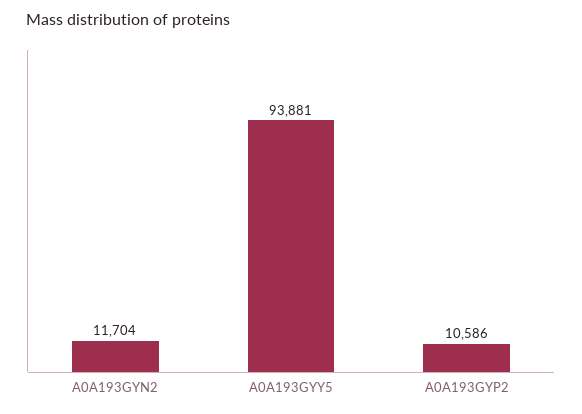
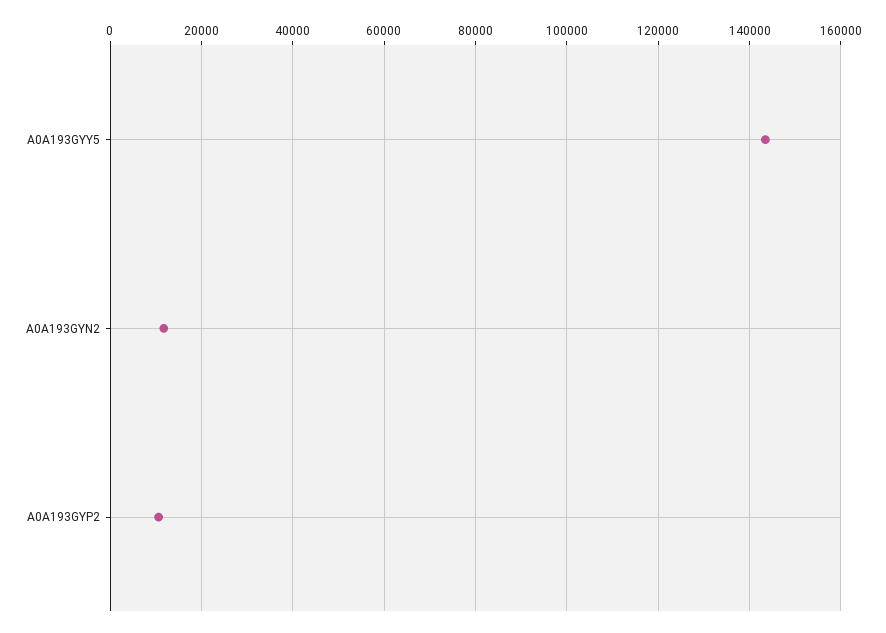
A0A193GYY5: 93881 -> 144000

